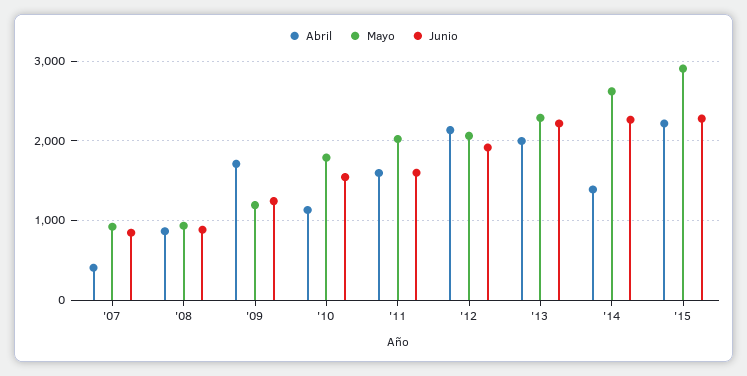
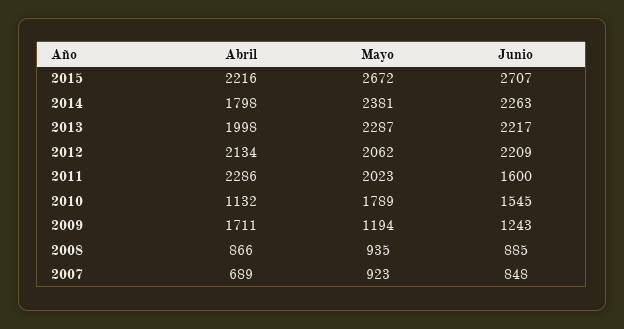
Abril, '07: 400 -> 689
Abril, '11: 1600 -> 2286
Junio, '12: 1900 -> 2209
Abril, '14: 1400 -> 1798
Mayo, '14: 2600 -> 2381
Mayo, '15: 2900 -> 2672
Junio, '15: 2300 -> 2707

